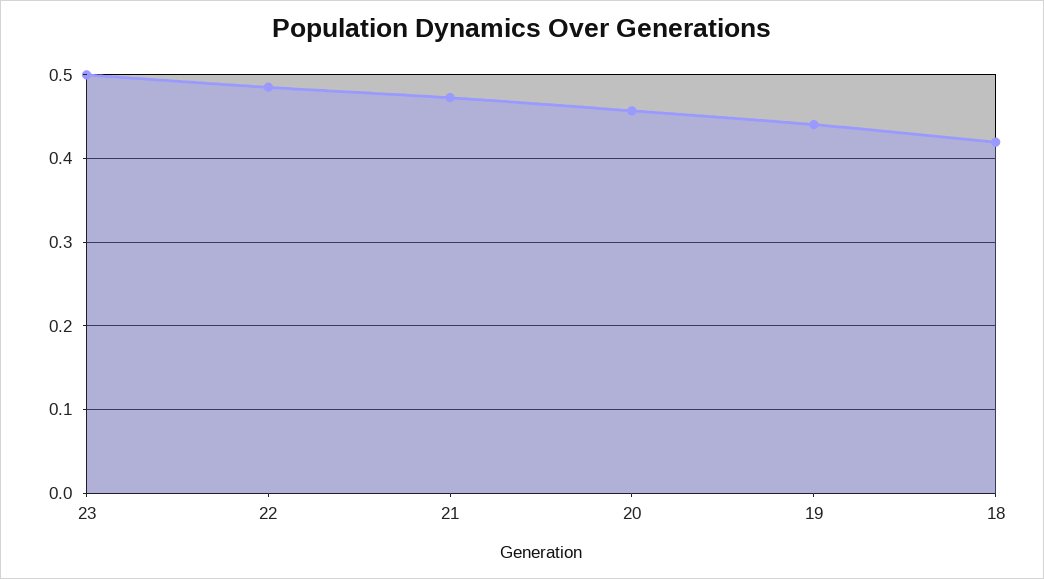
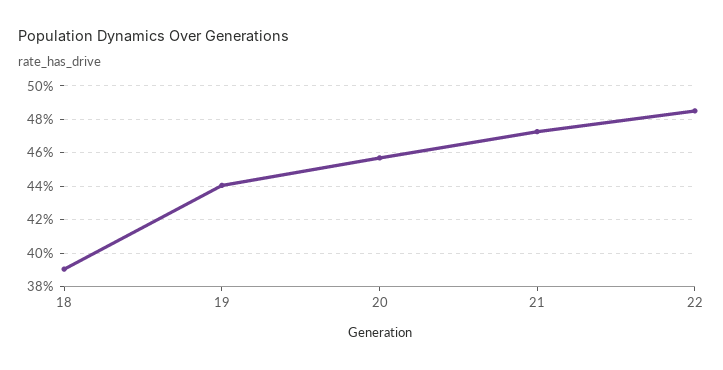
23: 0.5 -> none
18: 0.42 -> 0.39

